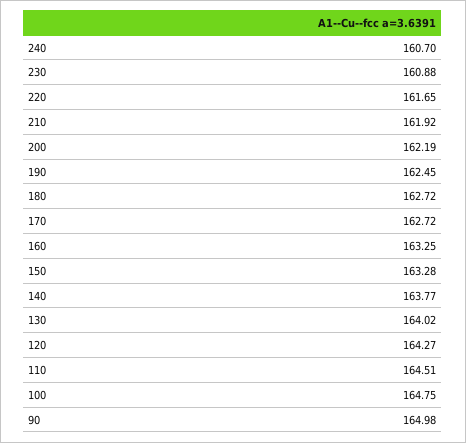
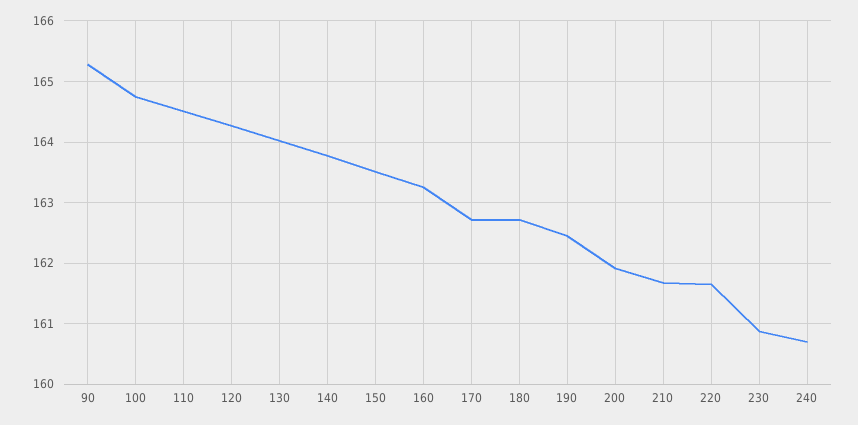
210: 161.92 -> 161.7
200: 162.19 -> 161.9
150: 163.28 -> 163.5
90: 164.98 -> 165.3

